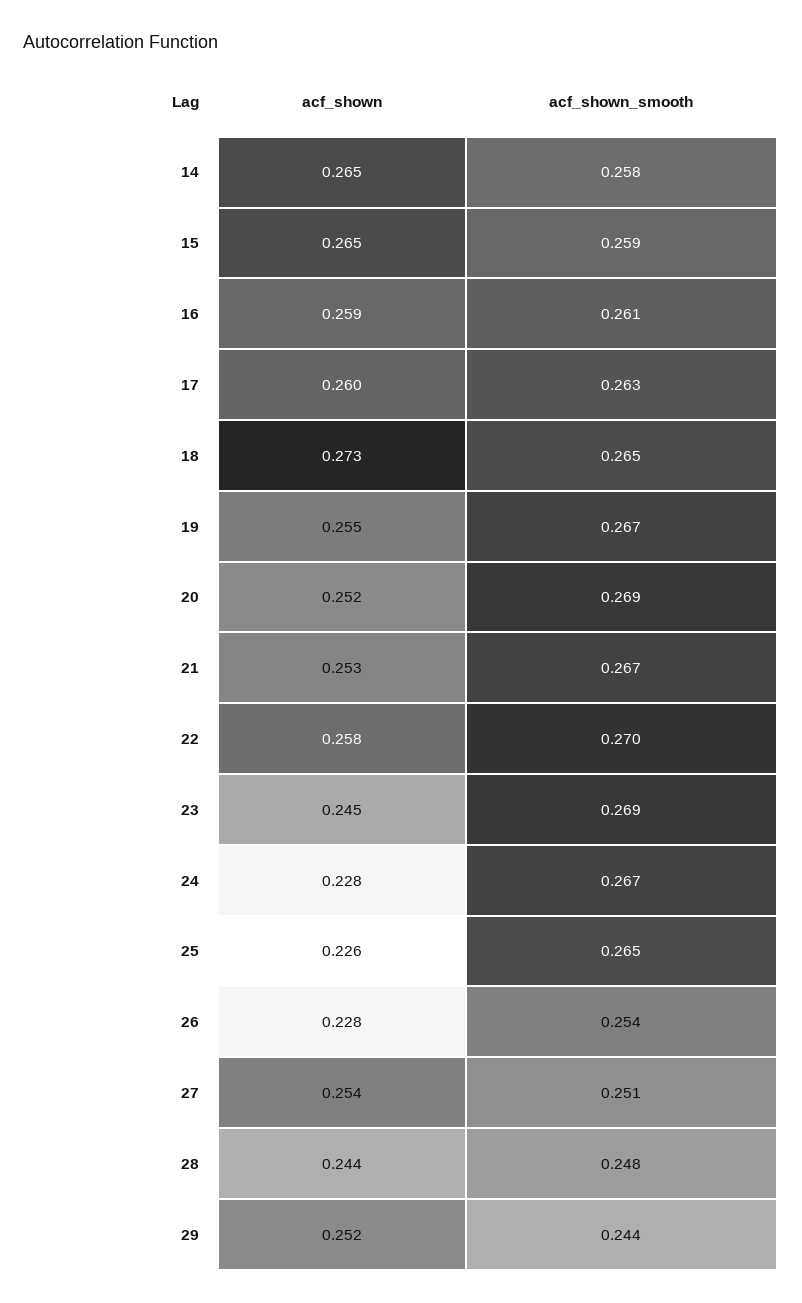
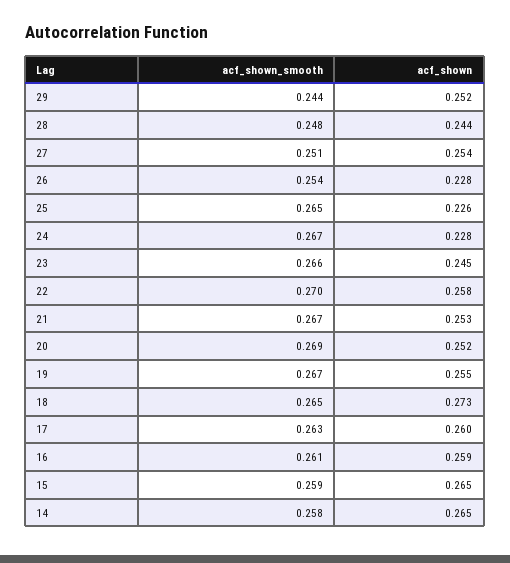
acf_shown_smooth, 23: 0.269 -> 0.266

